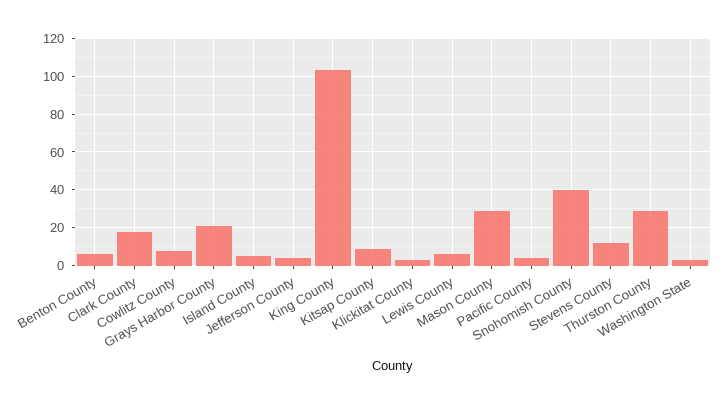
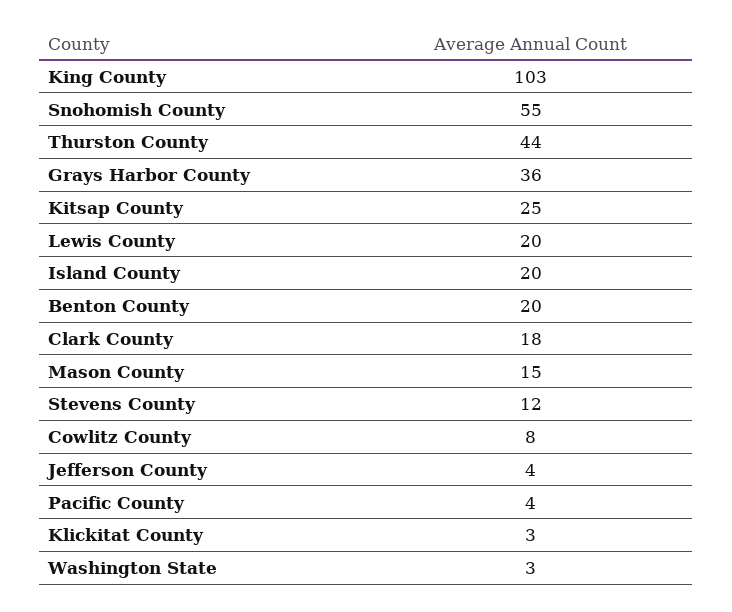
Benton County: 5 -> 20
Grays Harbor County: 20 -> 36
Island County: 5 -> 20
Kitsap County: 10 -> 25
Lewis County: 5 -> 20
Mason County: 30 -> 15
Snohomish County: 40 -> 55
Thurston County: 30 -> 44

